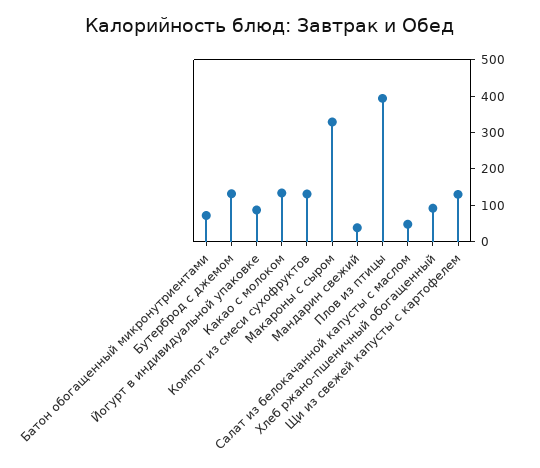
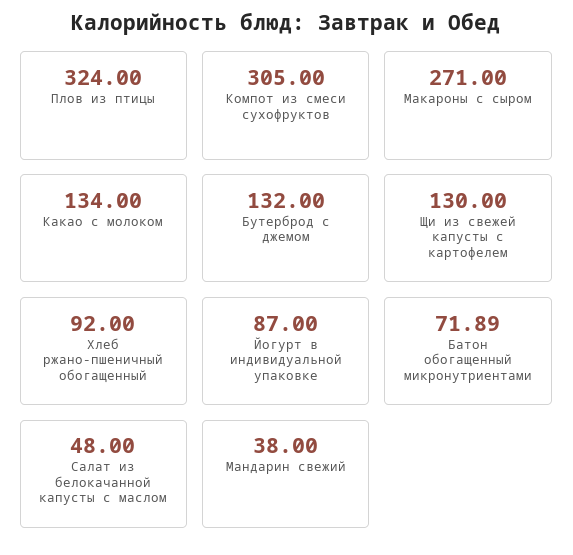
Компот из смеси сухофруктов: 125 -> 305
Макароны с сыром: 325 -> 271
Плов из птицы: 400 -> 324

